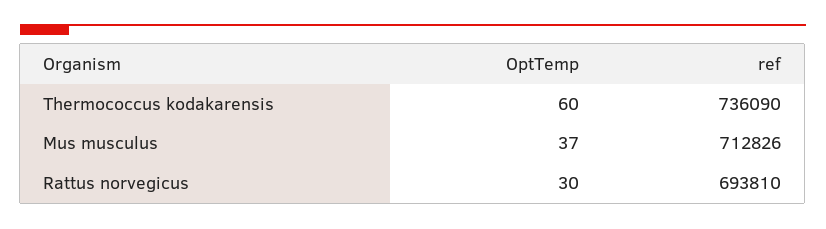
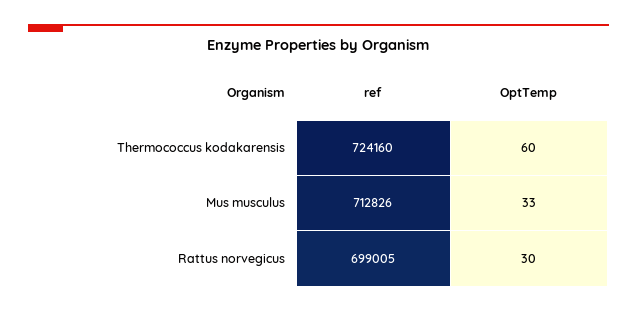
ref, Thermococcus kodakarensis: 736090 -> 724160
OptTemp, Mus musculus: 37 -> 33
ref, Rattus norvegicus: 693810 -> 699005

